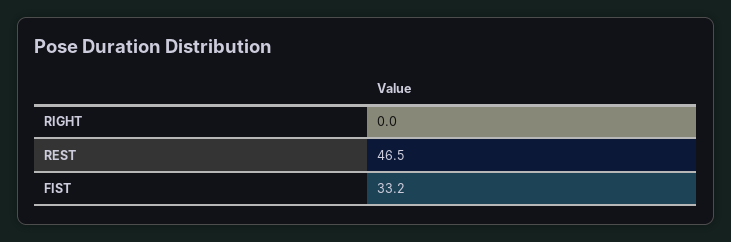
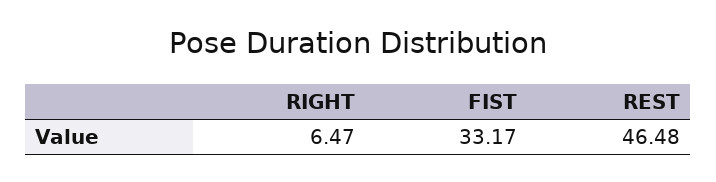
RIGHT: 0 -> 6.47

